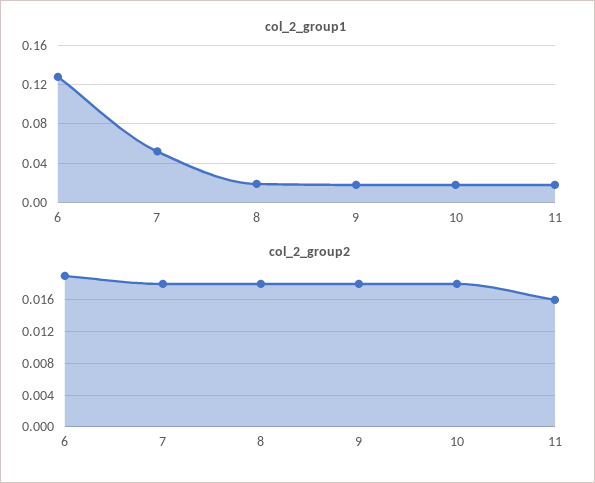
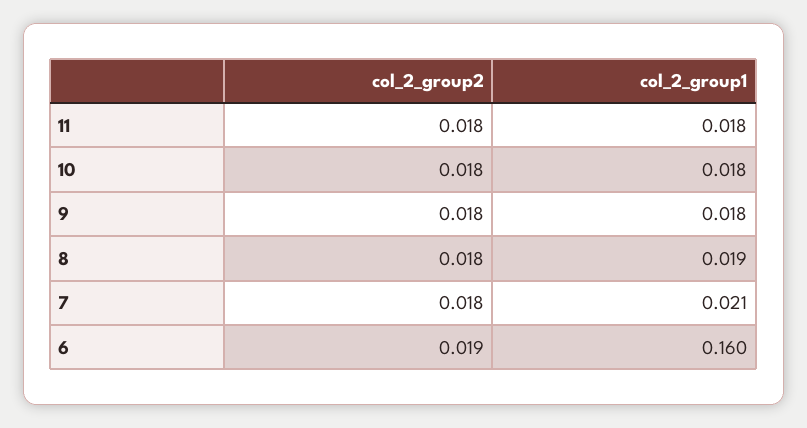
col_2_group1, 6: 0.13 -> 0.16
col_2_group1, 7: 0.05 -> 0.021
col_2_group2, 11: 0.016 -> 0.018

